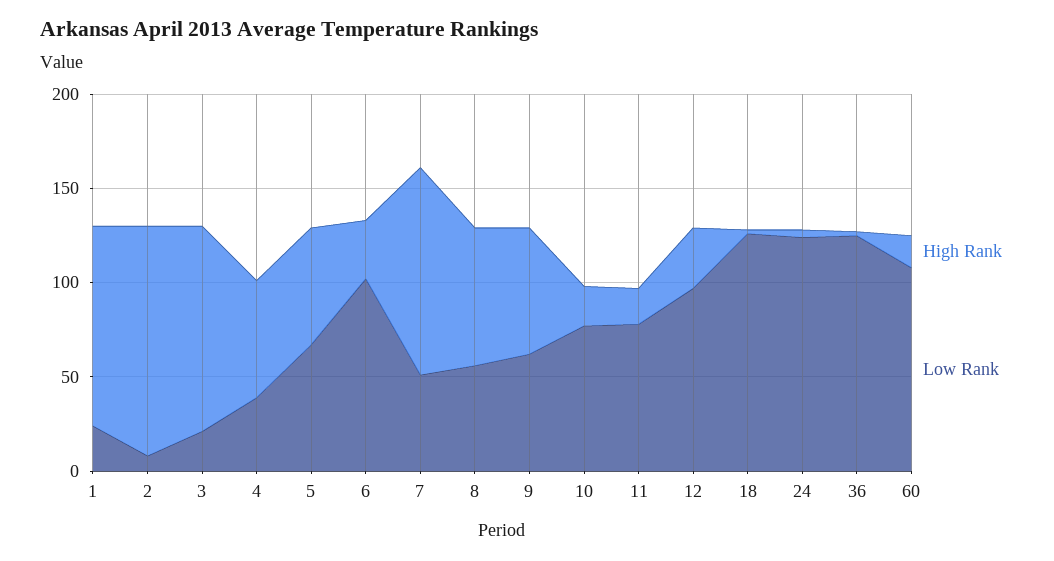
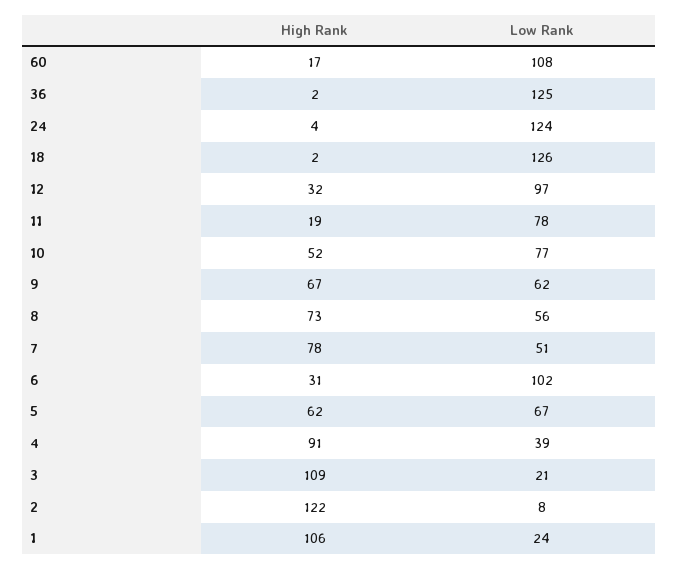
High Rank, 4: 60 -> 91
High Rank, 7: 110 -> 78
High Rank, 10: 20 -> 52

